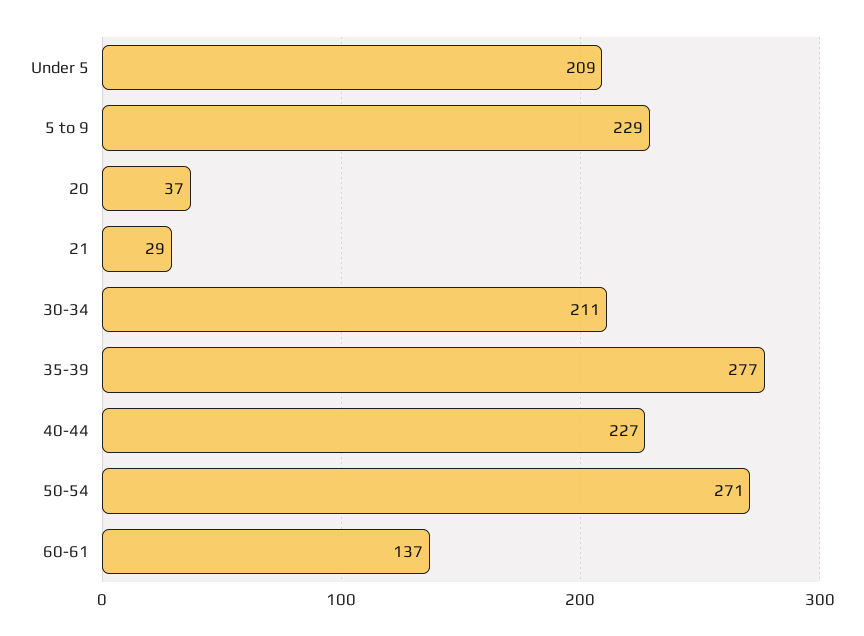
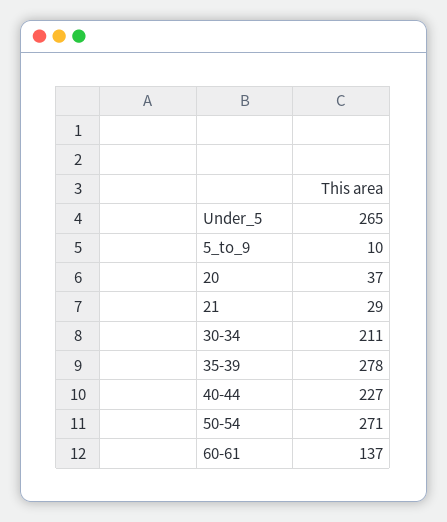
Under 5: 209 -> 265
5 to 9: 229 -> 10
35-39: 277 -> 278

